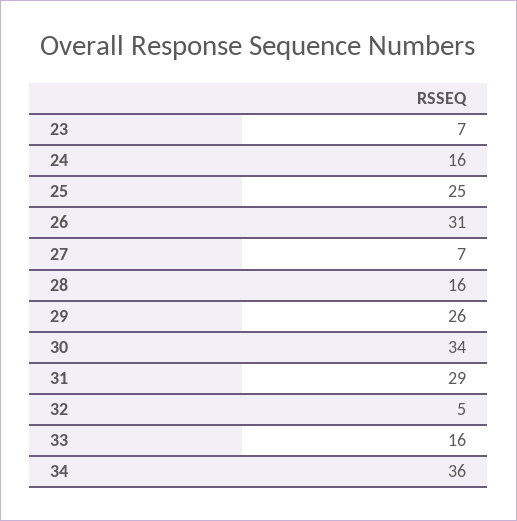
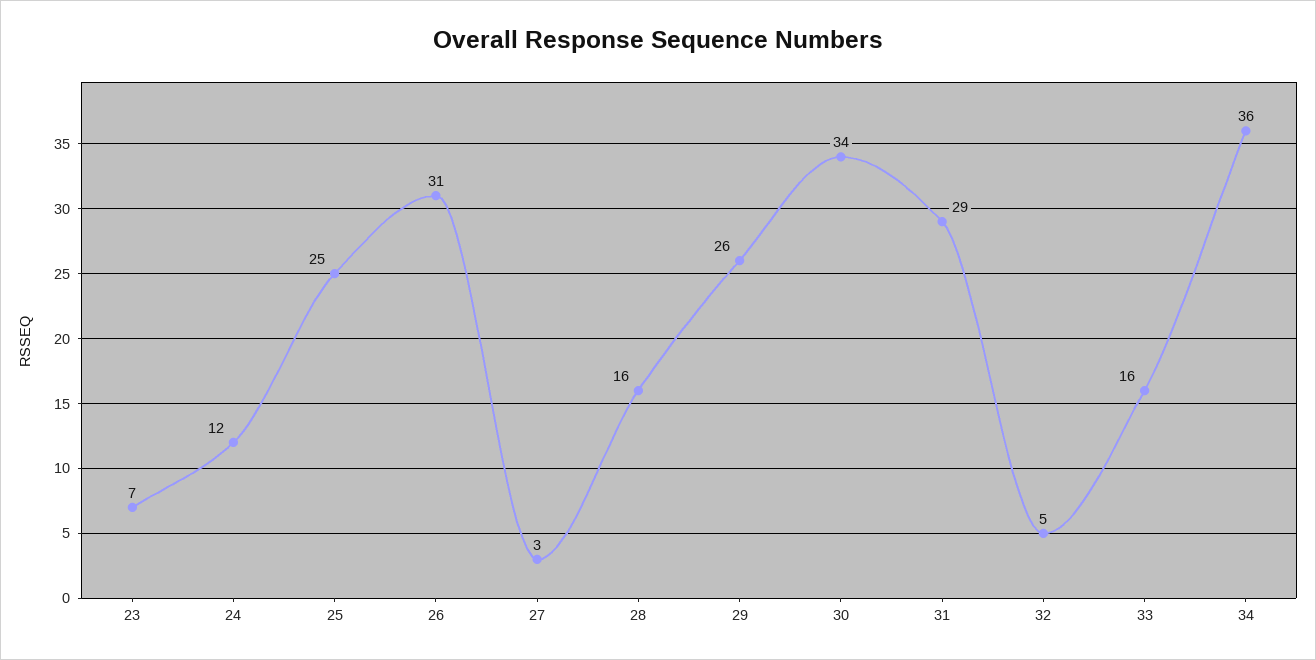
24: 16 -> 12
27: 7 -> 3

